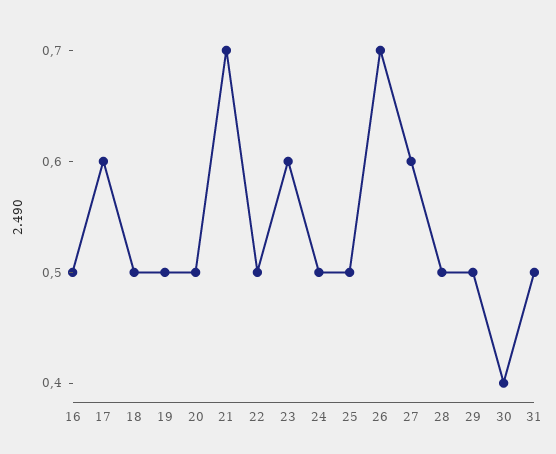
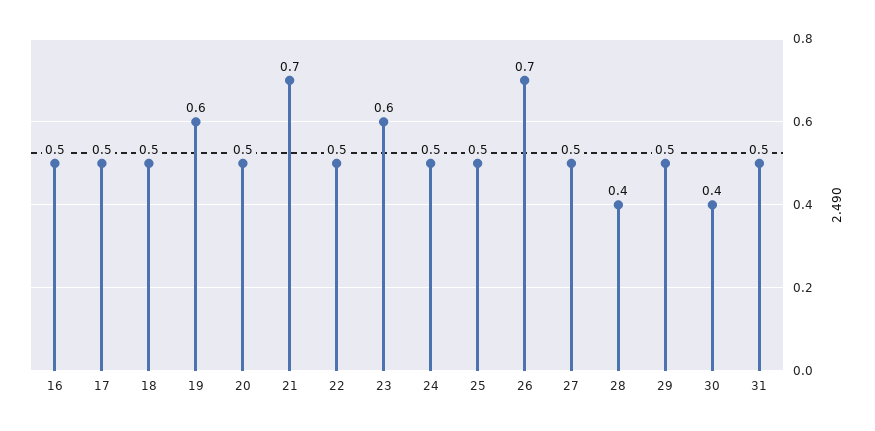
17: 0.6 -> 0.5
19: 0.5 -> 0.6
27: 0.6 -> 0.5
28: 0.5 -> 0.4

